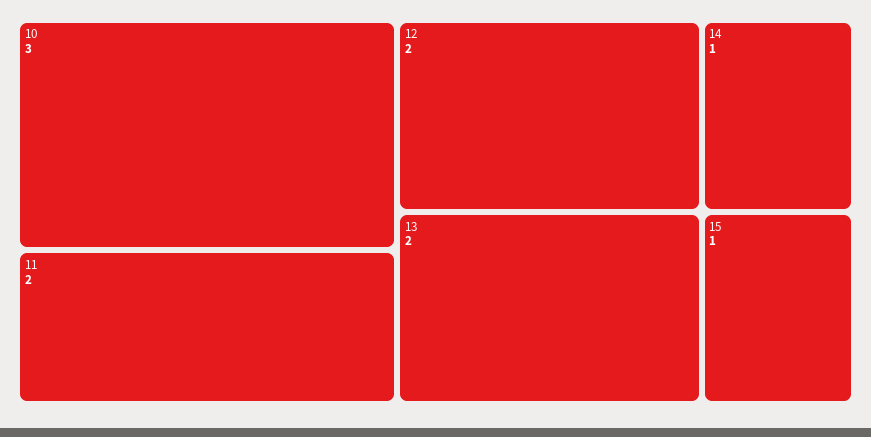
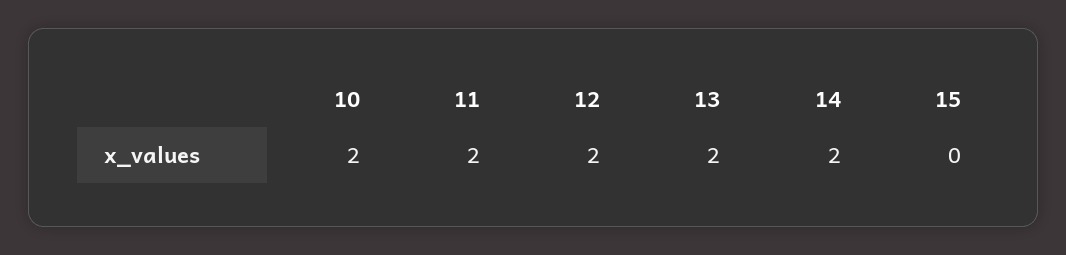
10: 3 -> 2
14: 1 -> 2
15: 1 -> 0

